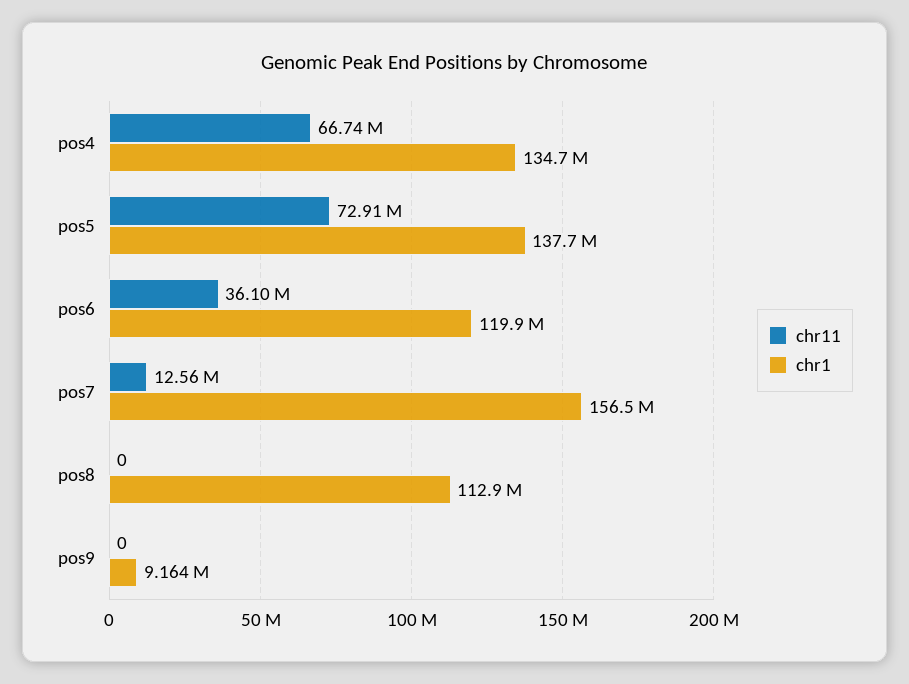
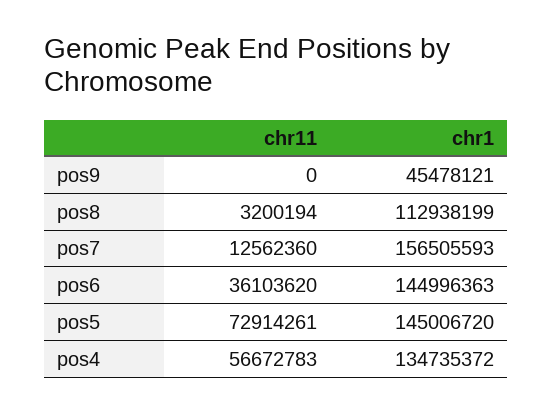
chr11, pos4: 66740000 -> 56672783
chr1, pos5: 137700000 -> 145006720
chr1, pos6: 119900000 -> 144996363
chr11, pos8: 0 -> 3200194
chr1, pos9: 9164000 -> 45478121

